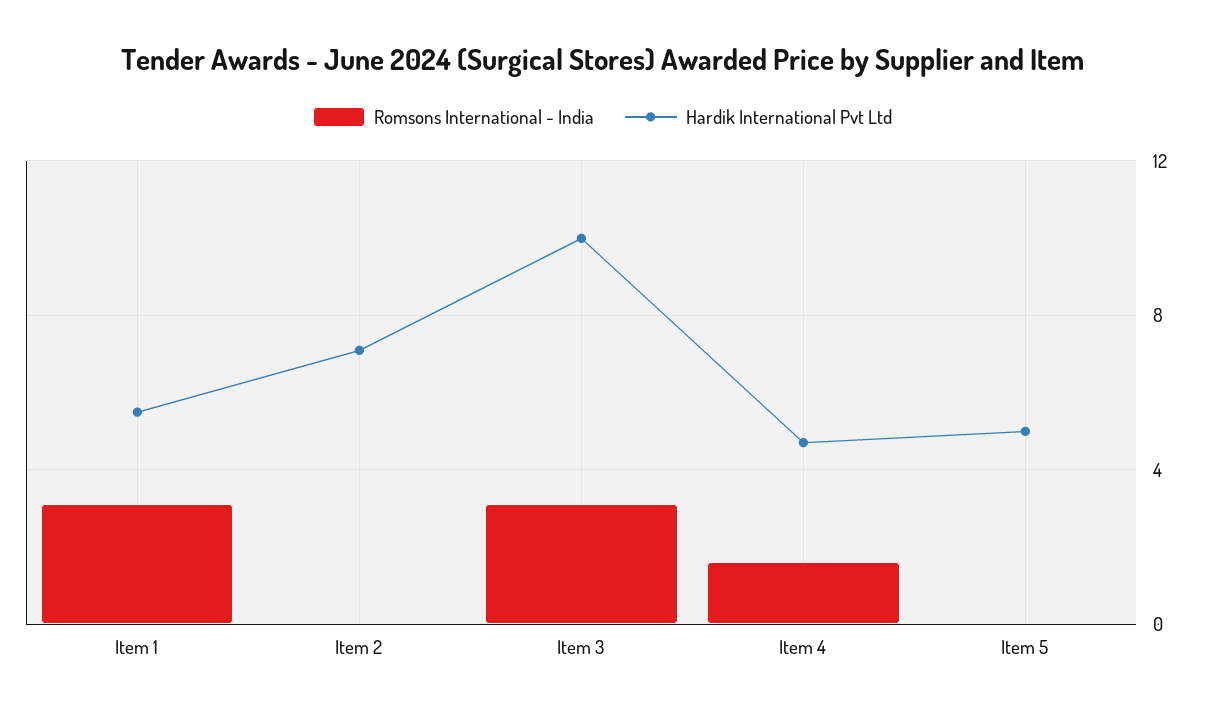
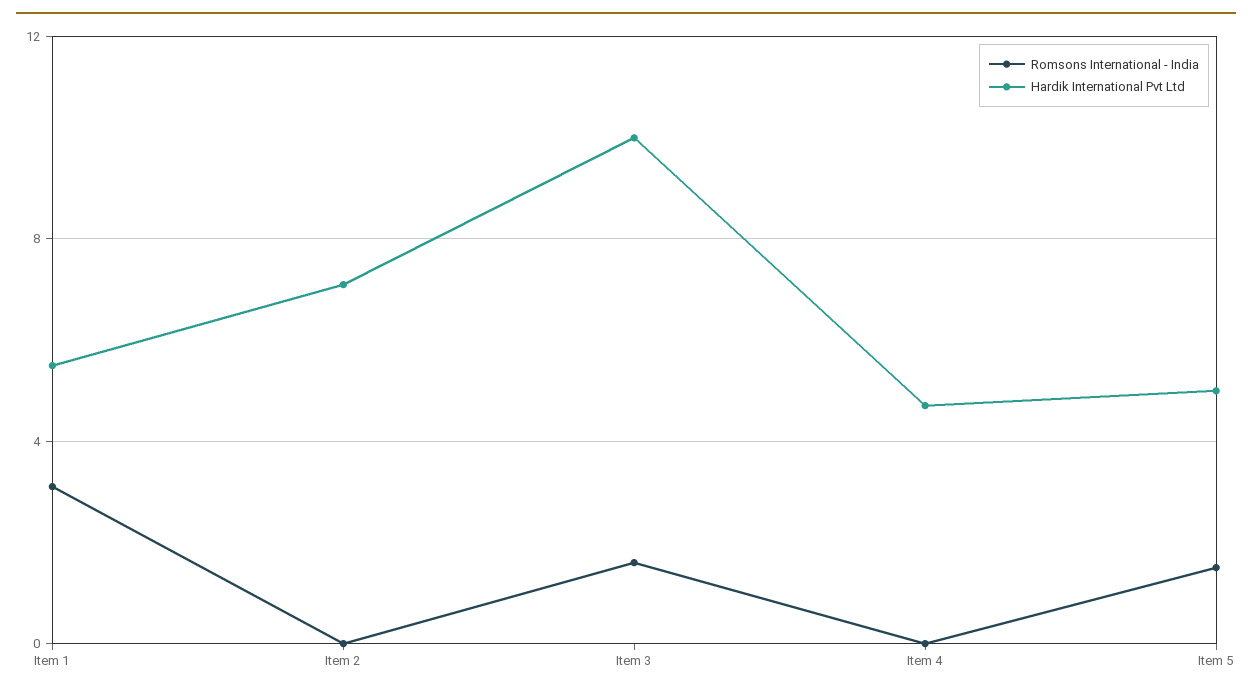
Romsons International - India, Item 3: 3 -> 1.5
Romsons International - India, Item 4: 1.5 -> 0
Romsons International - India, Item 5: 0 -> 1.5

